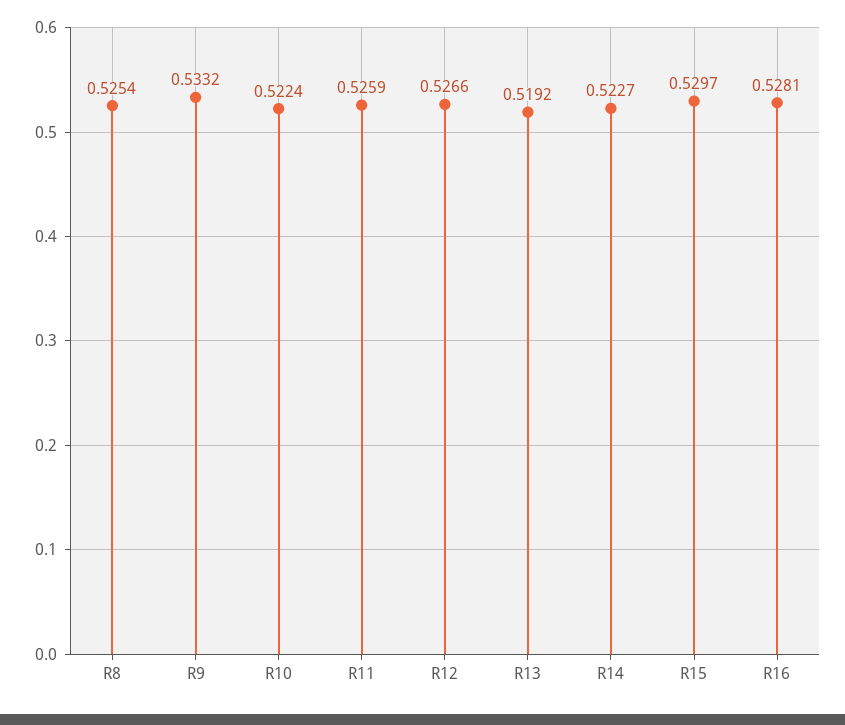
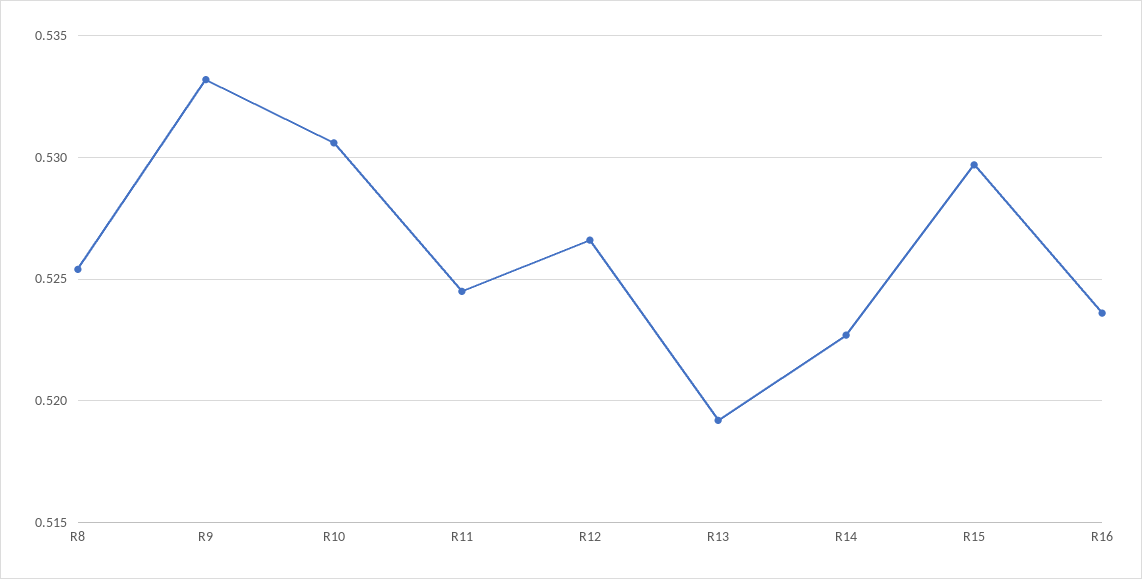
R10: 0.5224 -> 0.5305
R11: 0.5259 -> 0.5245
R16: 0.5281 -> 0.5235

